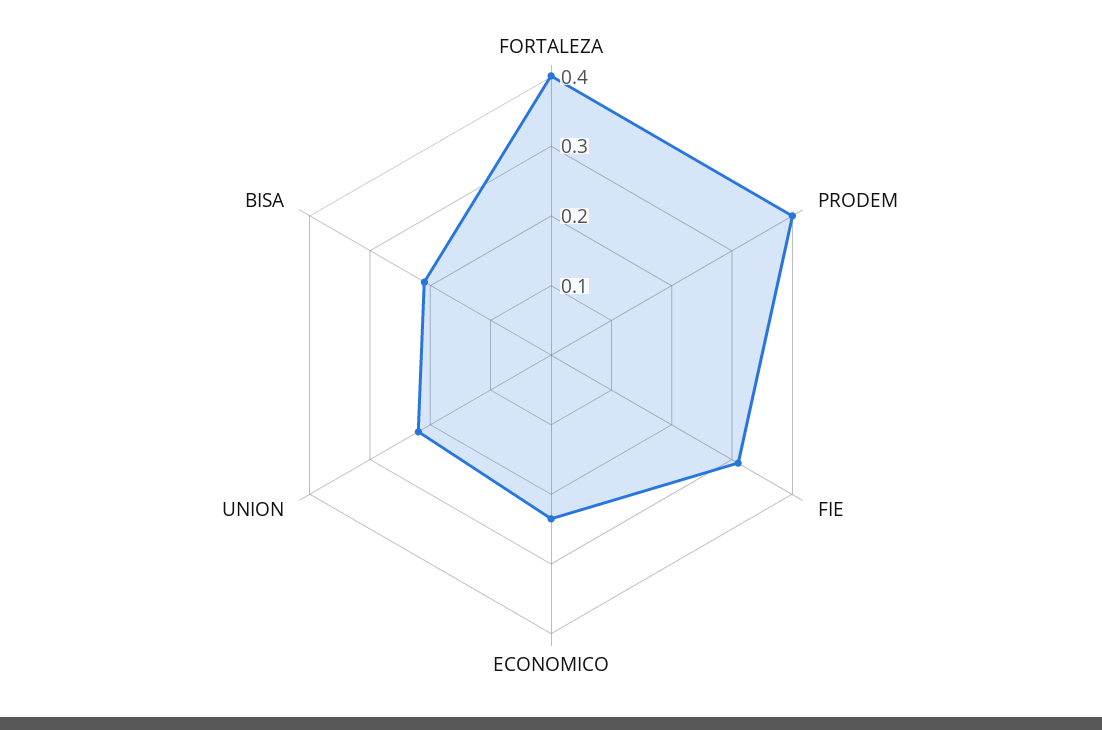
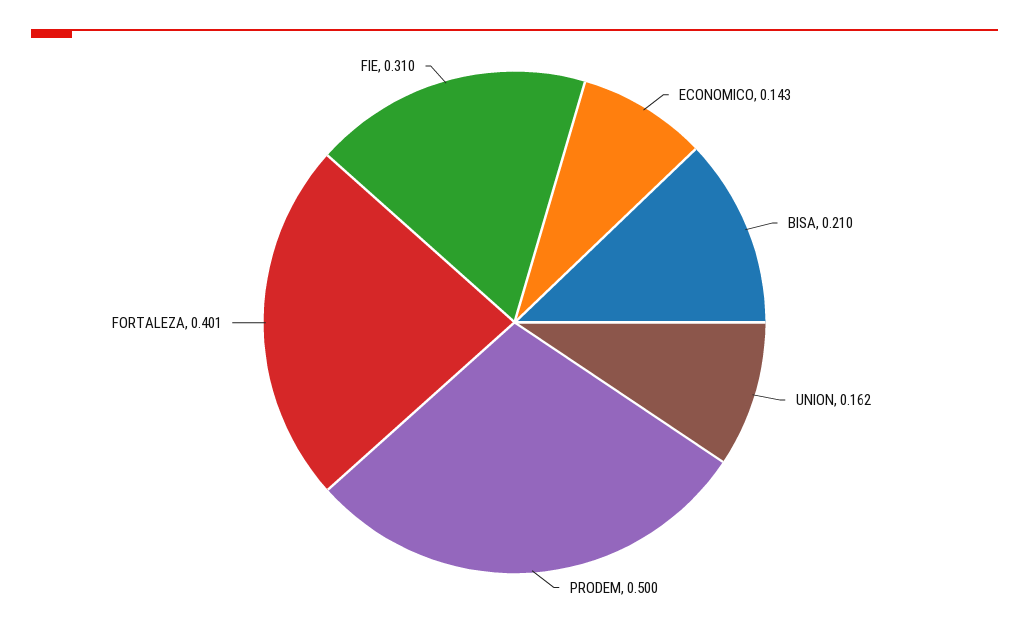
PRODEM: 0.4 -> 0.5
ECONOMICO: 0.24 -> 0.143
UNION: 0.22 -> 0.162

